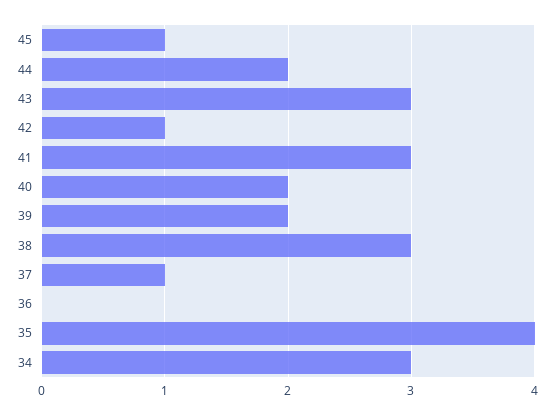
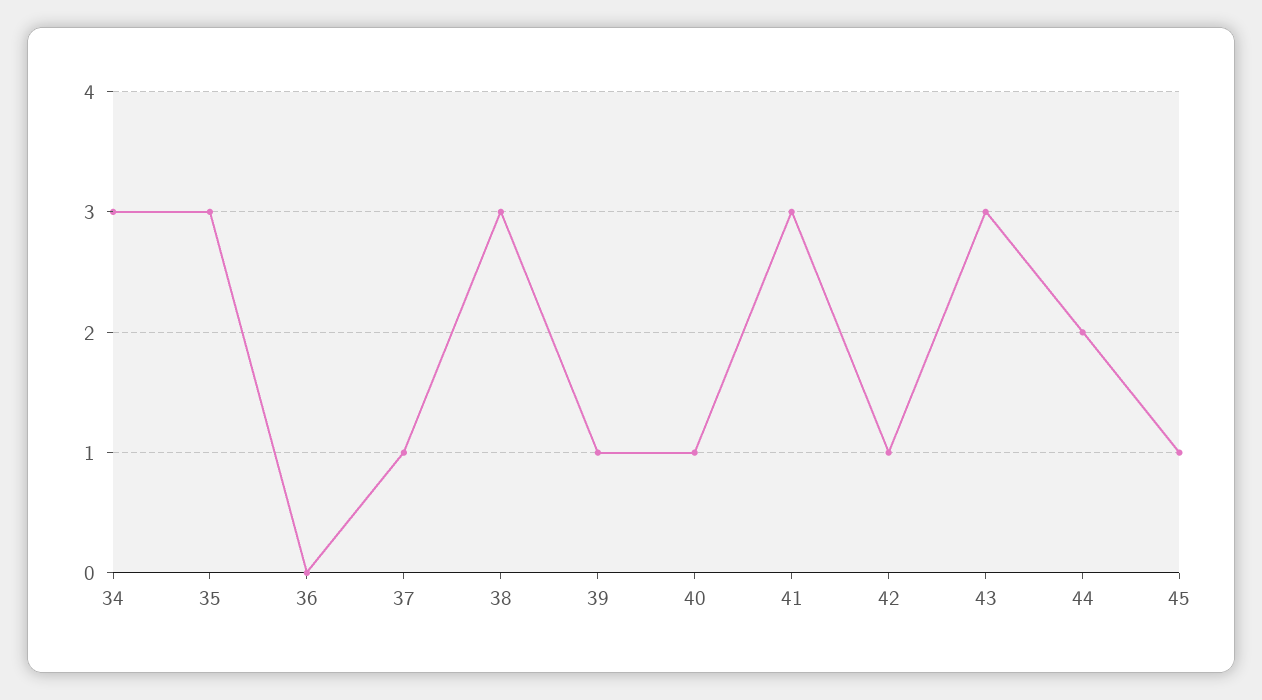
40: 2 -> 1
39: 2 -> 1
35: 4 -> 3

